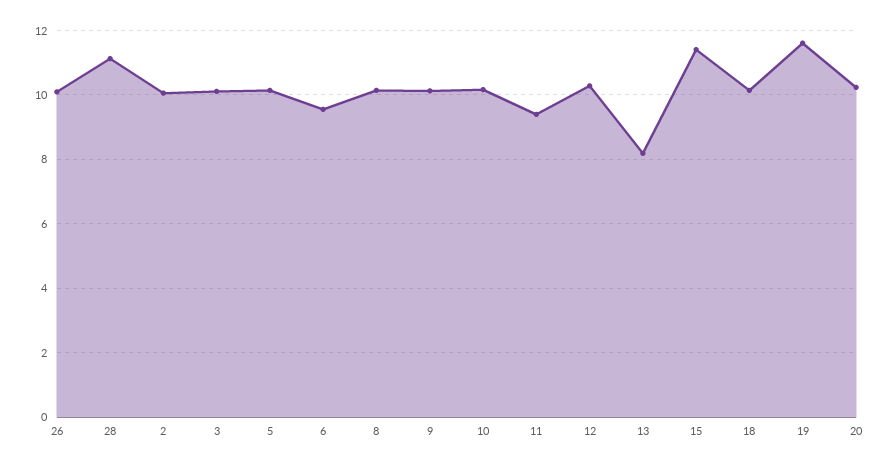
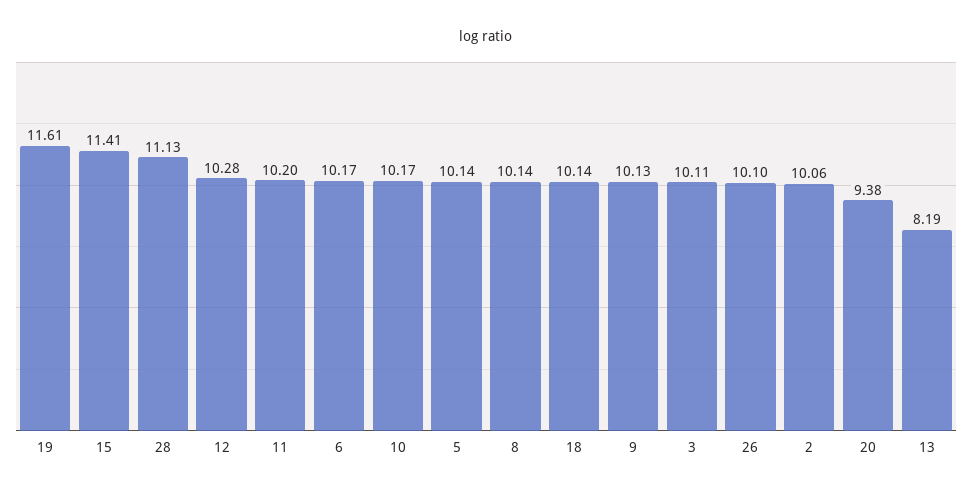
6: 9.6 -> 10.17
11: 9.4 -> 10.2
20: 10.2 -> 9.38

